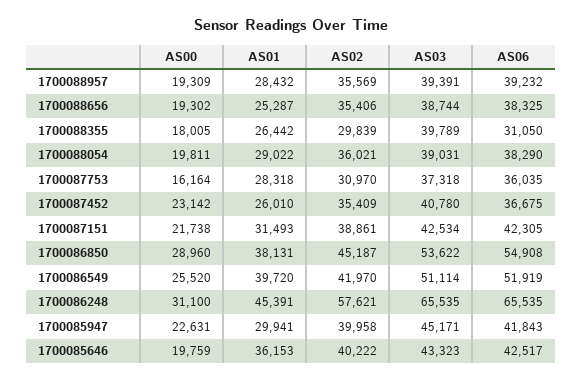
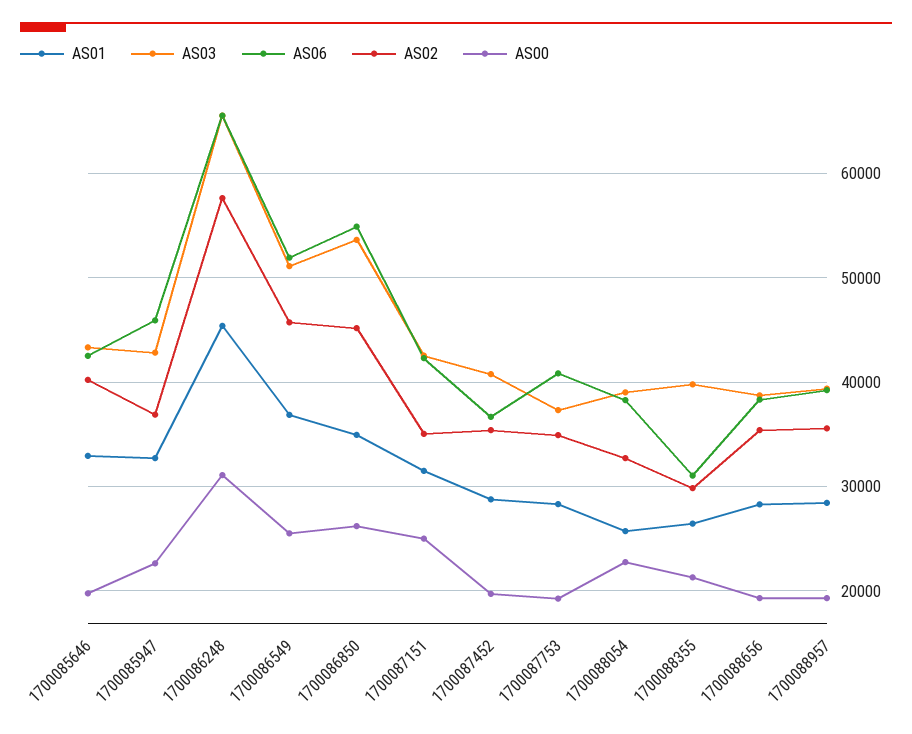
AS01, 1700088656: 25287 -> 28000
AS00, 1700088355: 18005 -> 21000
AS00, 1700088054: 19811 -> 23000
AS01, 1700088054: 29022 -> 26000
AS02, 1700088054: 36021 -> 33000
AS00, 1700087753: 16164 -> 19000
AS02, 1700087753: 30970 -> 35000
AS06, 1700087753: 36035 -> 41000
AS00, 1700087452: 23142 -> 20000
AS01, 1700087452: 26010 -> 29000
AS00, 1700087151: 21738 -> 25000
AS02, 1700087151: 38861 -> 35000
AS00, 1700086850: 28960 -> 26000
AS01, 1700086850: 38131 -> 35000
AS01, 1700086549: 39720 -> 37000
AS02, 1700086549: 41970 -> 46000
AS01, 1700085947: 29941 -> 33000
AS02, 1700085947: 39958 -> 37000
AS03, 1700085947: 45171 -> 43000
AS06, 1700085947: 41843 -> 46000
AS01, 1700085646: 36153 -> 33000

